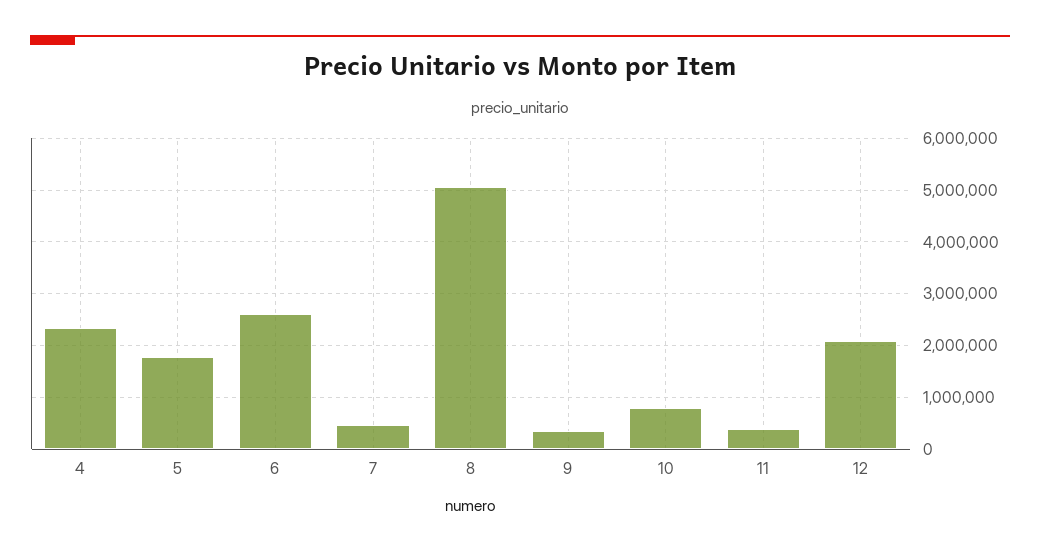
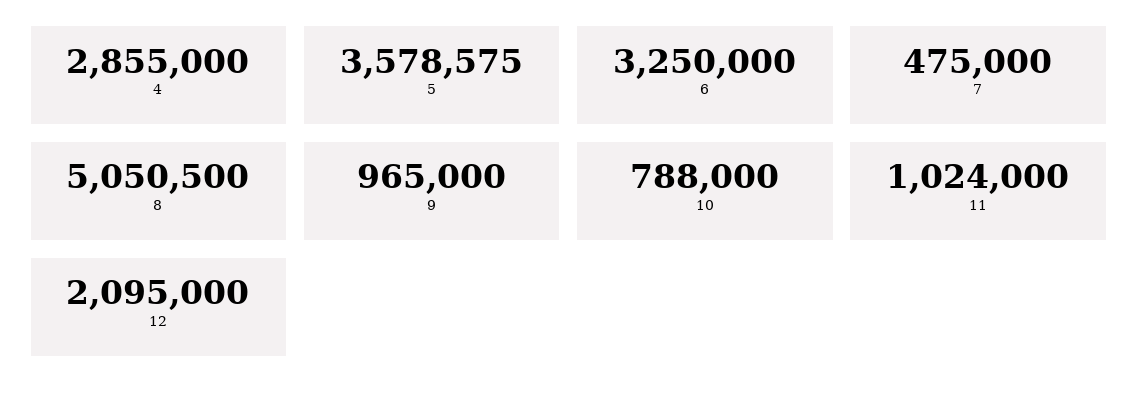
4: 2400000 -> 2855000
5: 1800000 -> 3578575
6: 2600000 -> 3250000
9: 400000 -> 965000
11: 400000 -> 1024000

